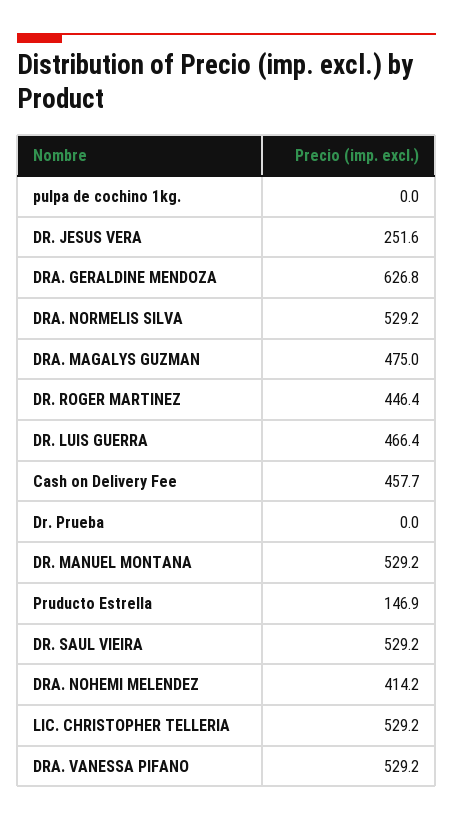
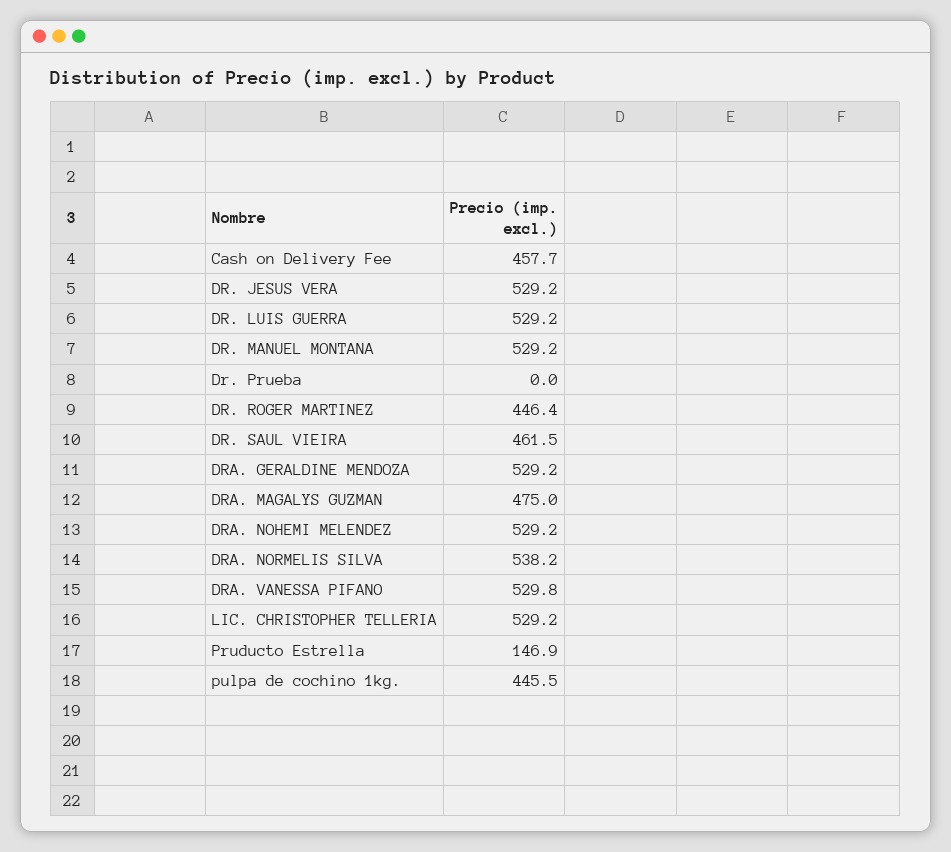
pulpa de cochino 1kg.: 0 -> 445.5
DR. JESUS VERA: 251.6 -> 529.2
DRA. GERALDINE MENDOZA: 626.8 -> 529.2
DRA. NORMELIS SILVA: 529.2 -> 538.2
DR. LUIS GUERRA: 466.4 -> 529.2
DR. SAUL VIEIRA: 529.2 -> 461.5
DRA. NOHEMI MELENDEZ: 414.2 -> 529.2
DRA. VANESSA PIFANO: 529.2 -> 529.8

